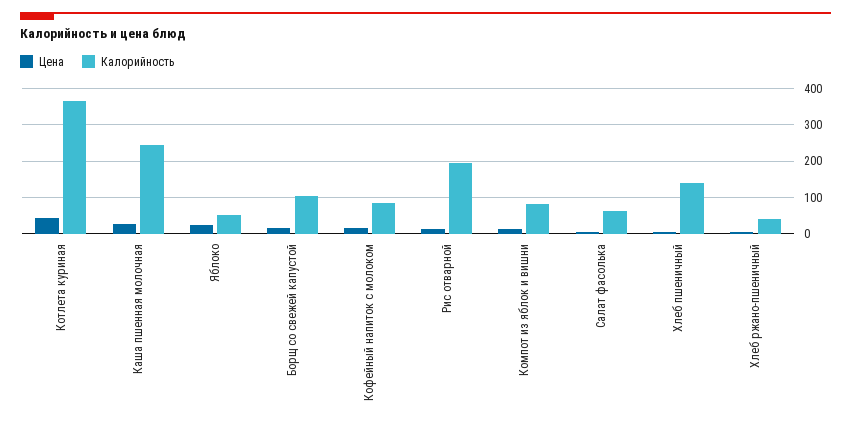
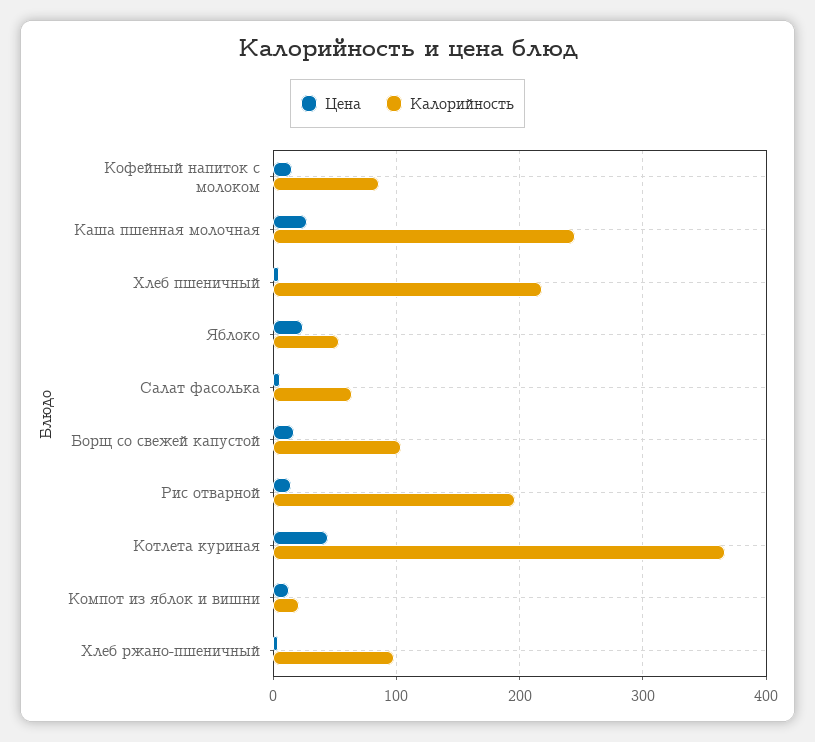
Калорийность, Компот из яблок и вишни: 80 -> 20
Калорийность, Хлеб пшеничный: 140 -> 220
Калорийность, Хлеб ржано-пшеничный: 40 -> 100

